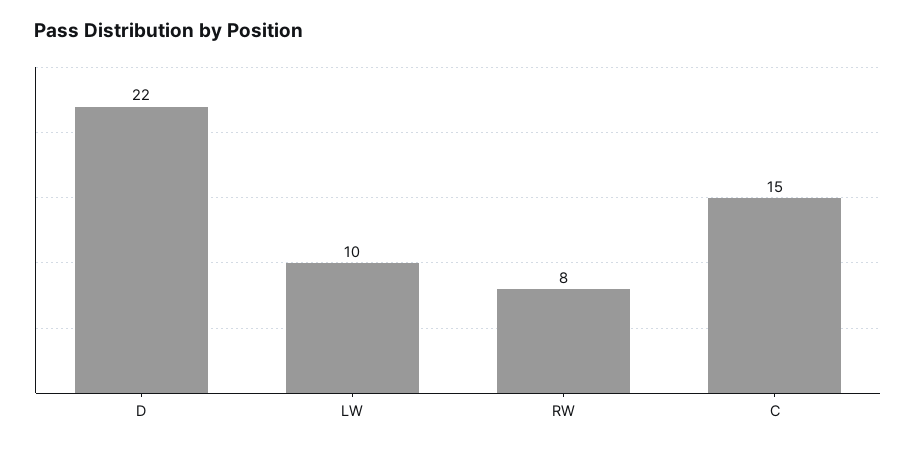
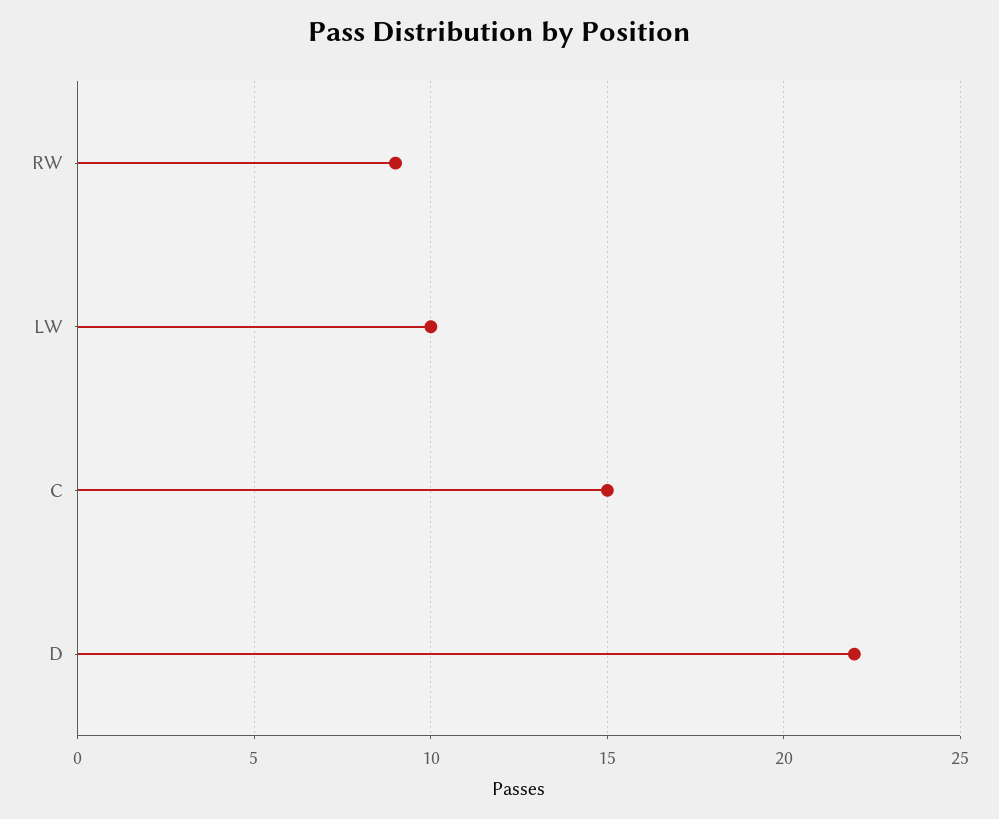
RW: 8 -> 9

